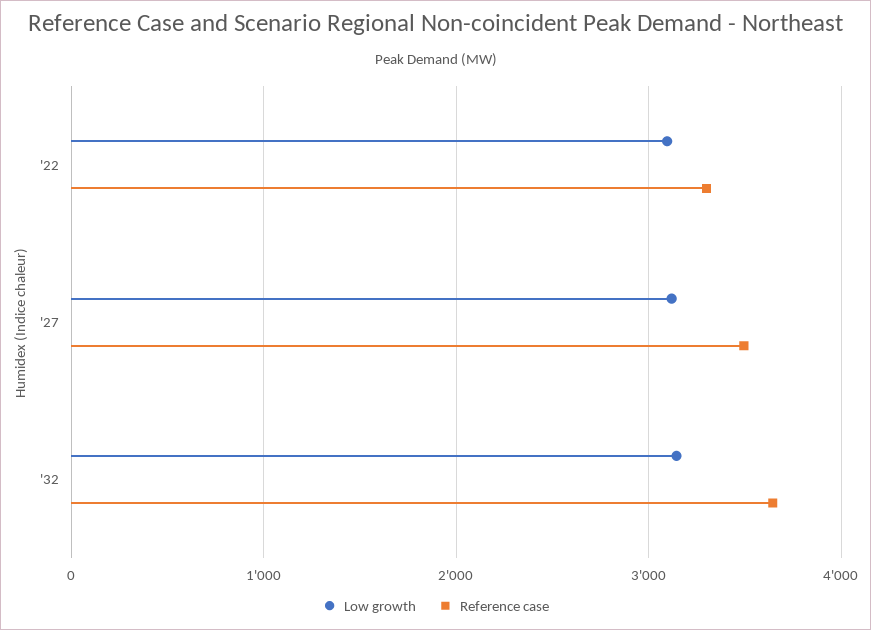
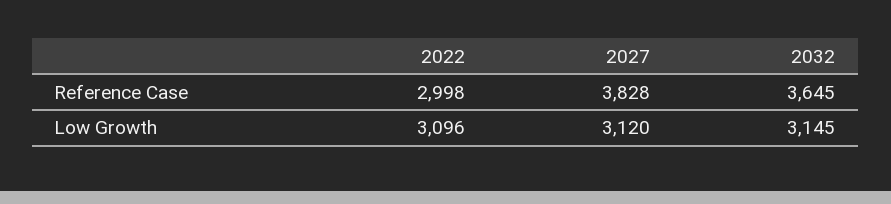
Reference case, '22: 3300 -> 2998
Reference case, '27: 3500 -> 3828

